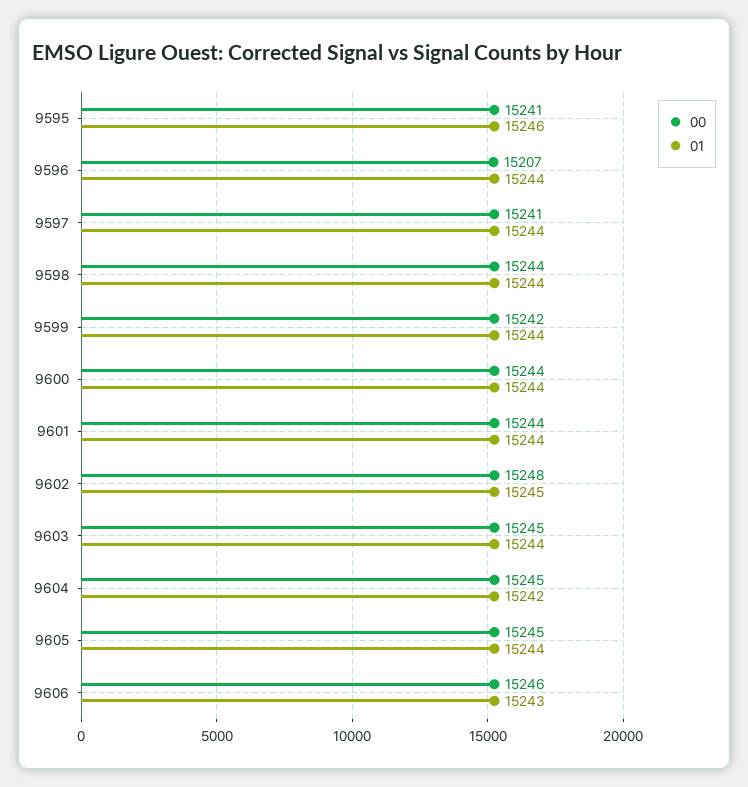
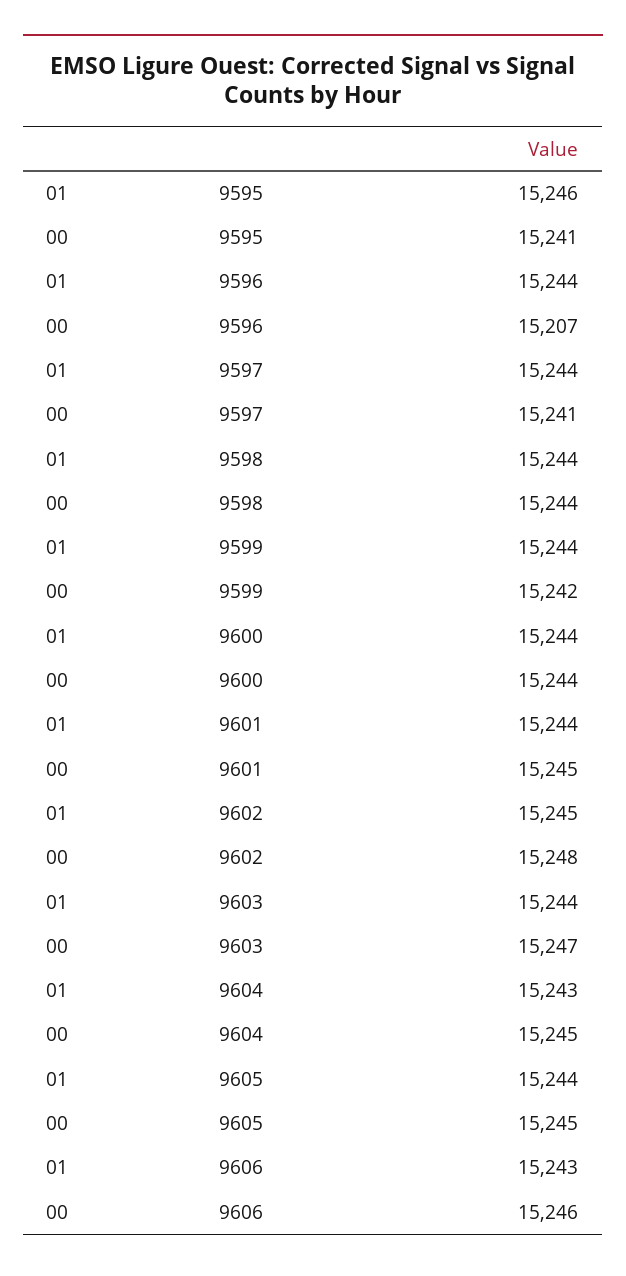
00, 9601: 15244 -> 15245
00, 9603: 15245 -> 15247
01, 9604: 15242 -> 15243

